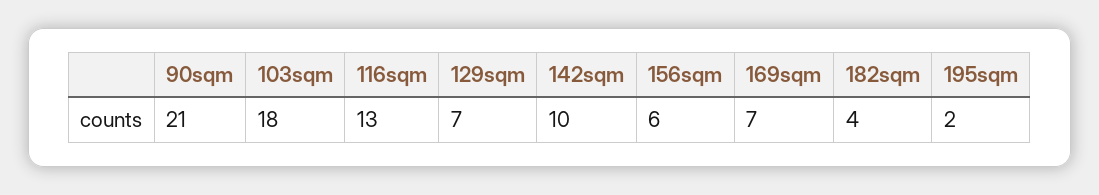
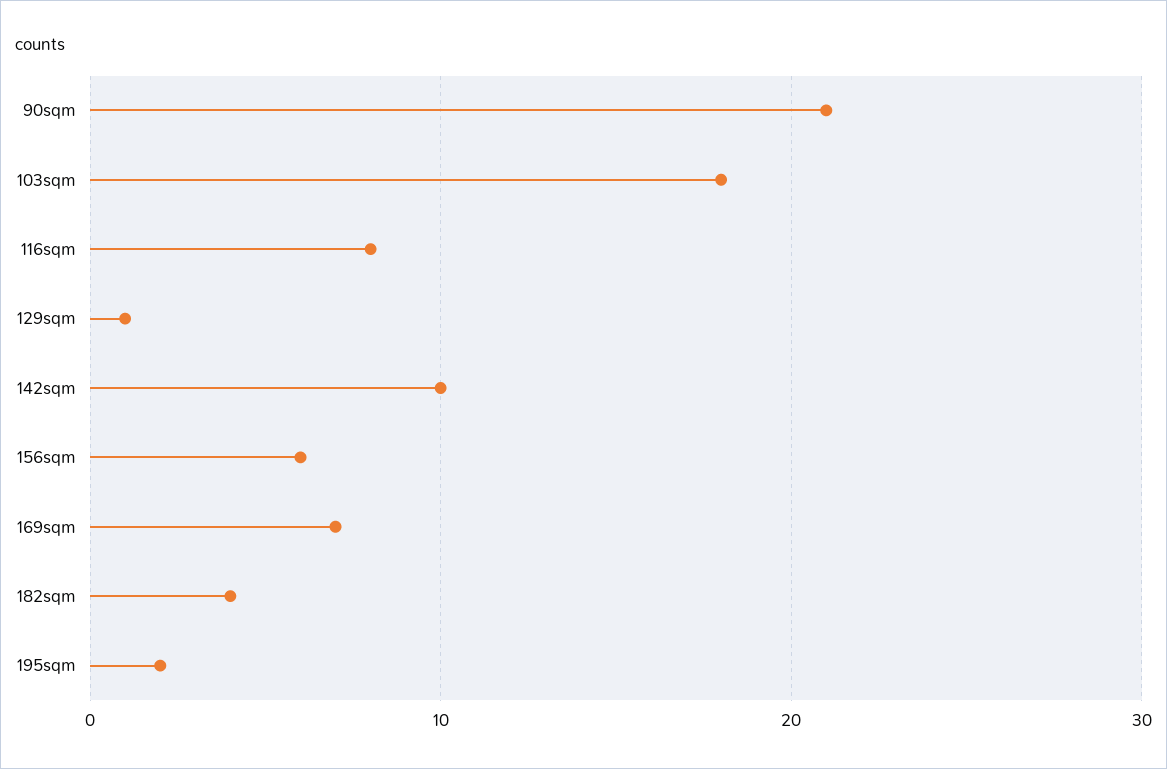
116sqm: 13 -> 8
129sqm: 7 -> 1

